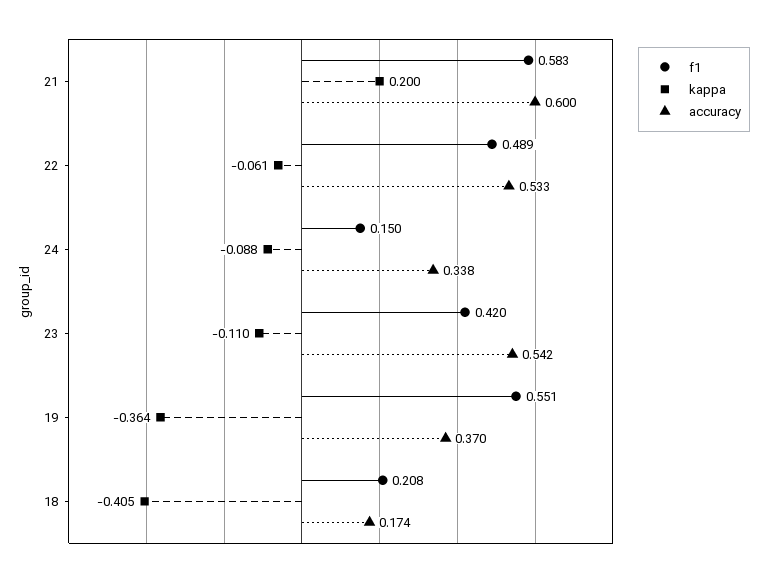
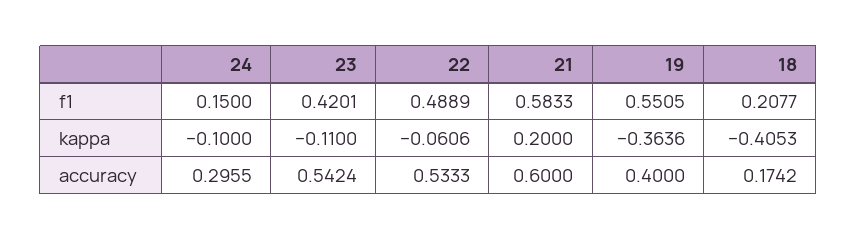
kappa, 24: -0.088 -> -0.1
accuracy, 24: 0.338 -> 0.2955
accuracy, 19: 0.37 -> 0.4

